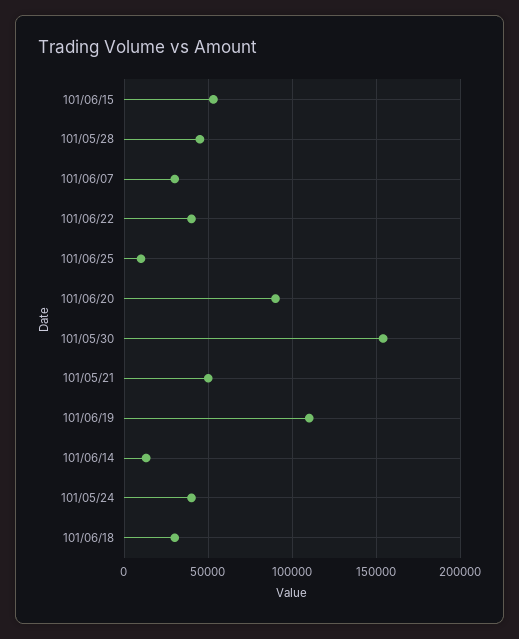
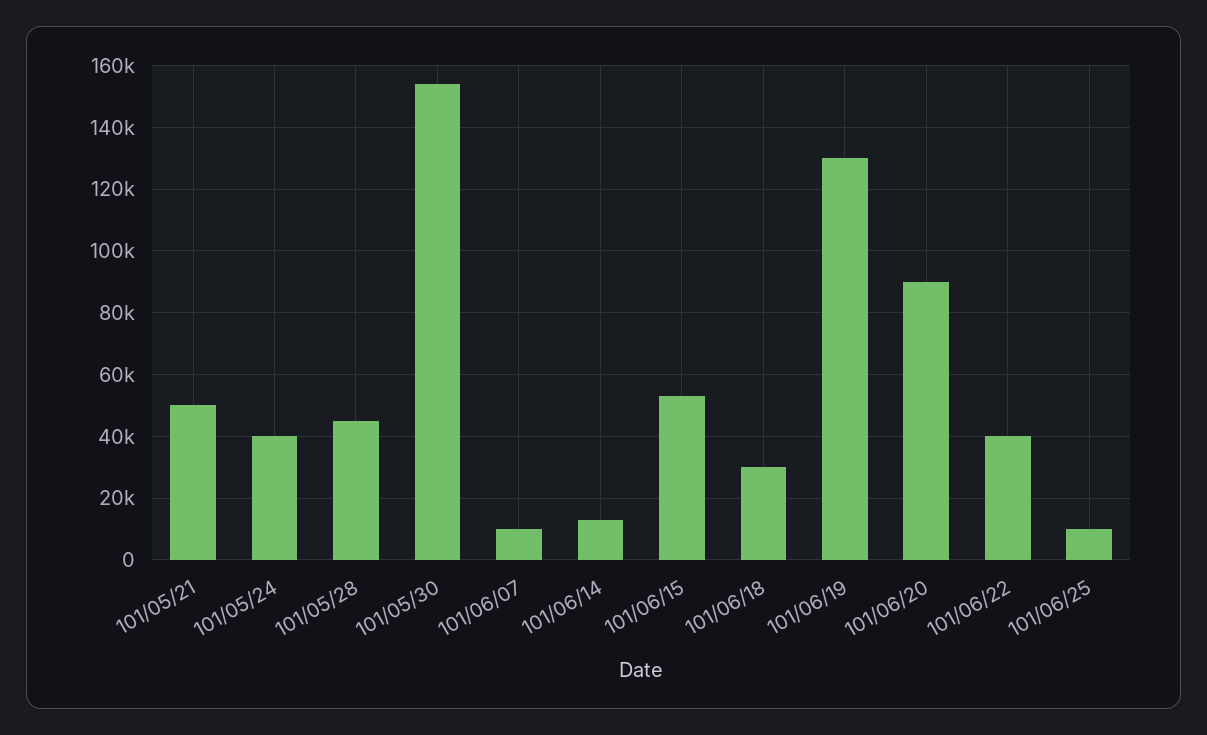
101/06/07: 30000 -> 10000
101/06/19: 110000 -> 130000

